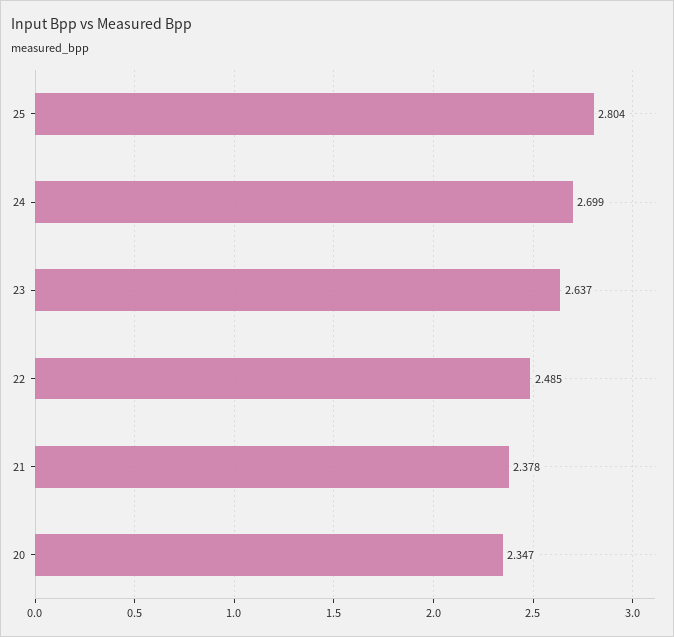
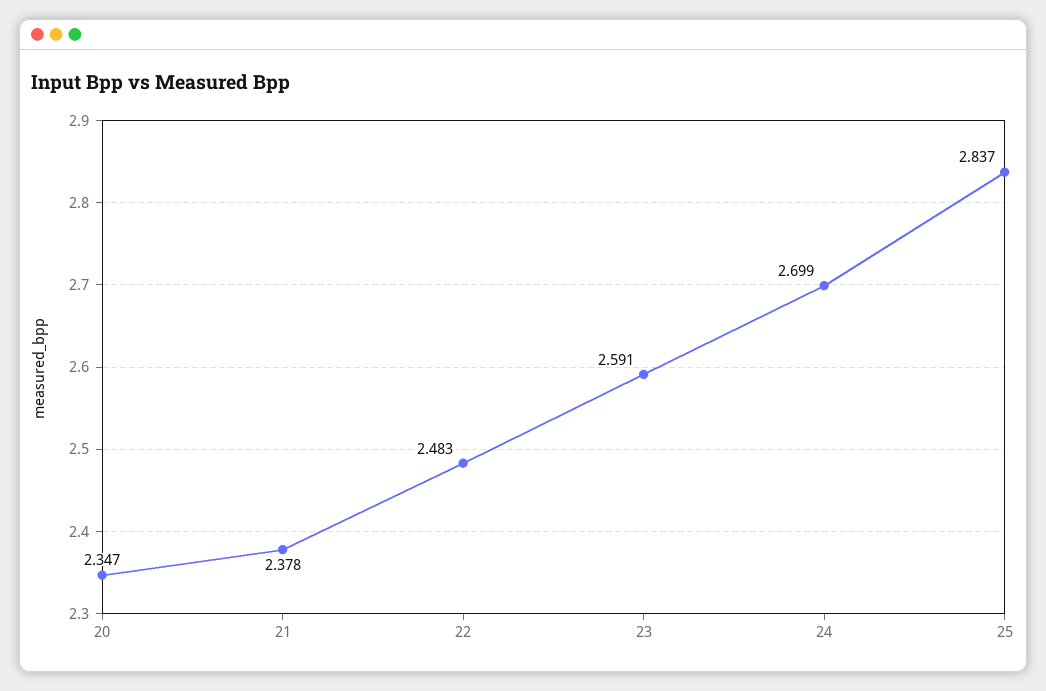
25: 2.804 -> 2.837
23: 2.637 -> 2.591
22: 2.485 -> 2.483

